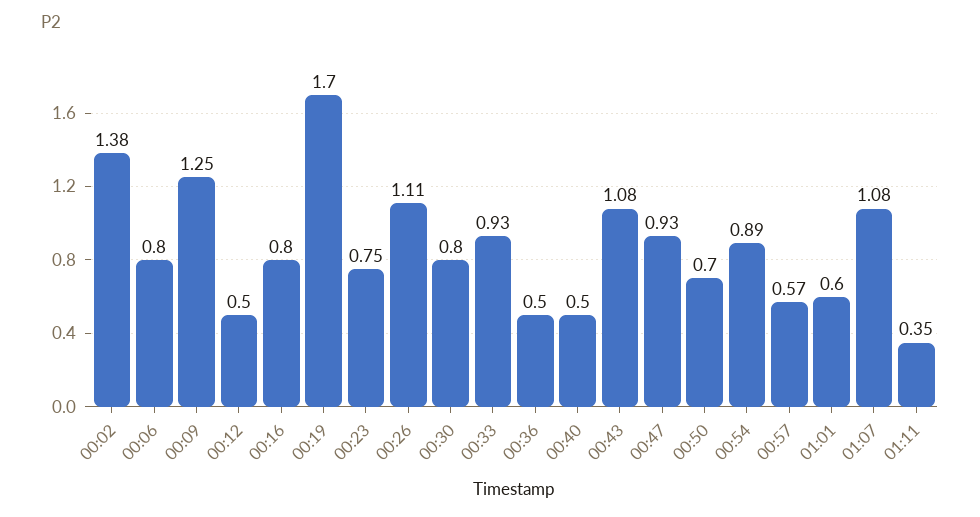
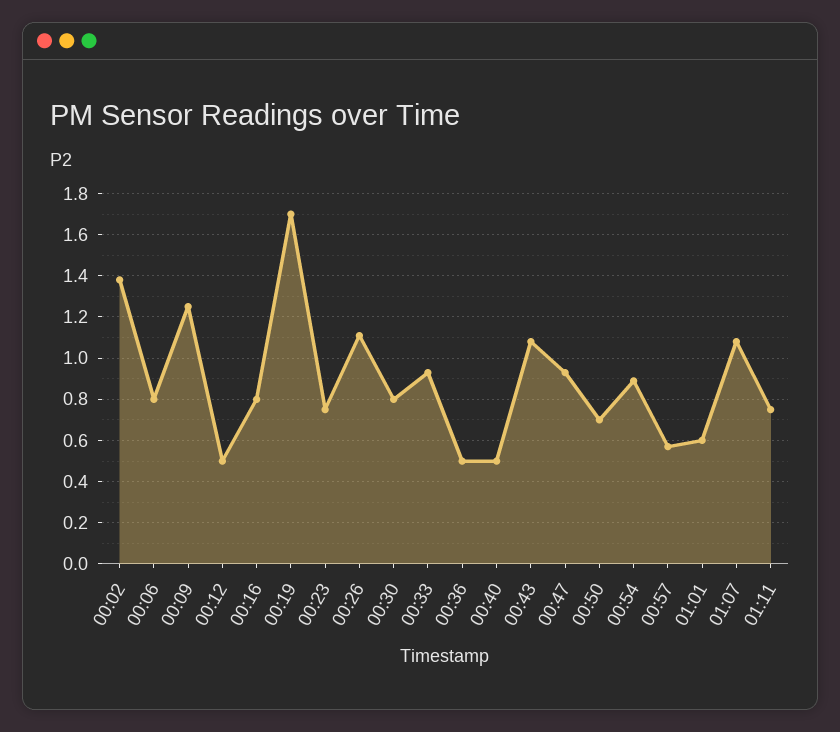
01:11: 0.35 -> 0.75

